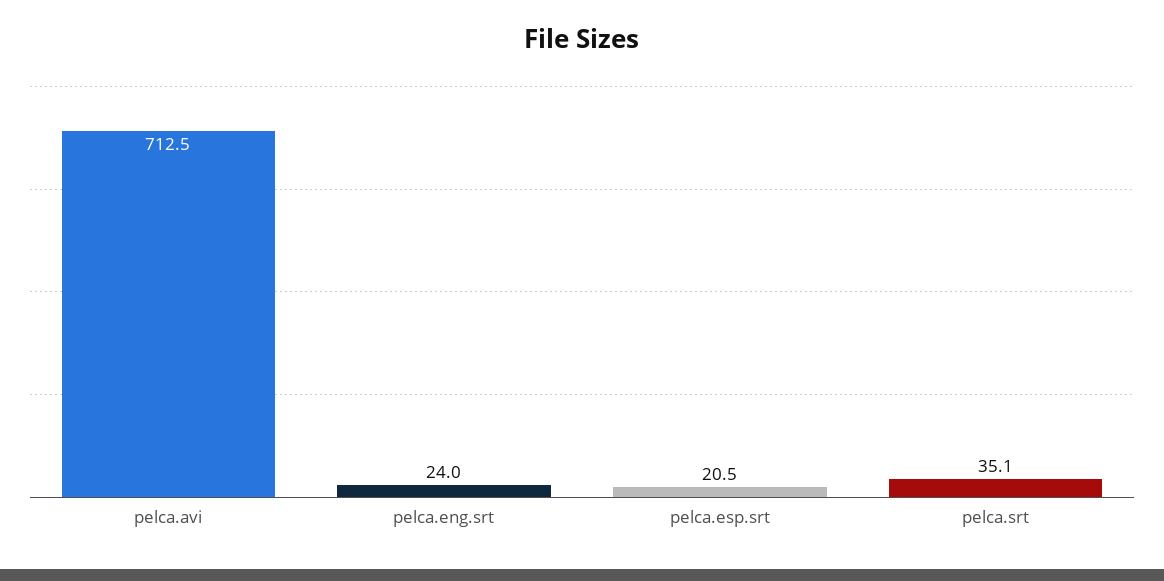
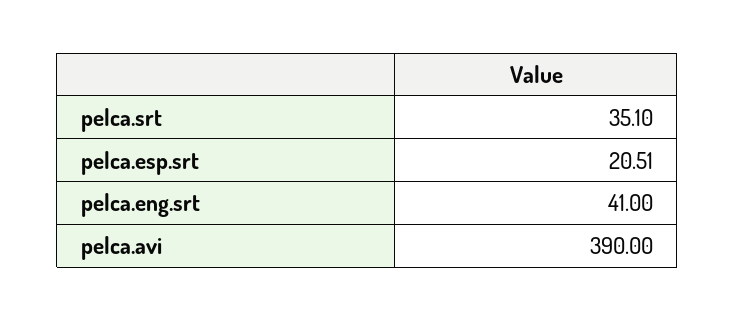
pelca.avi: 712.5 -> 390
pelca.eng.srt: 24 -> 41

